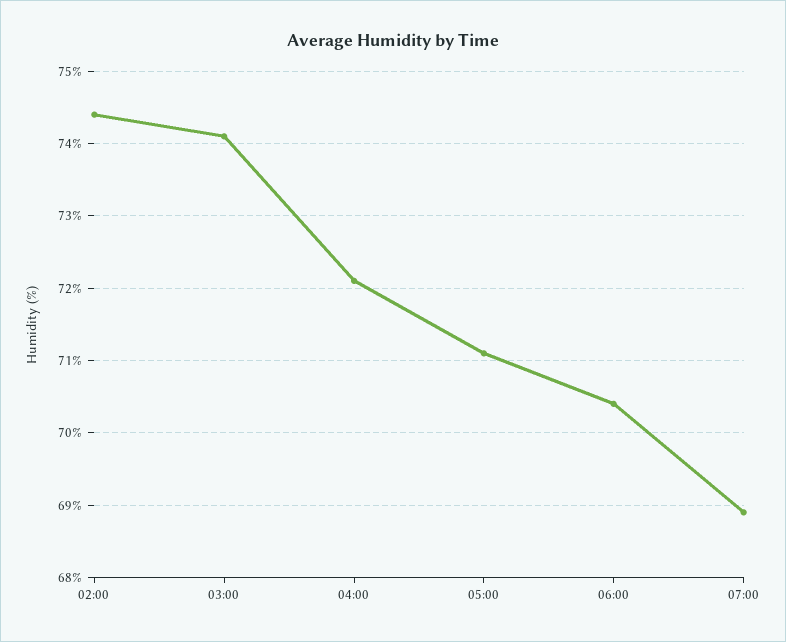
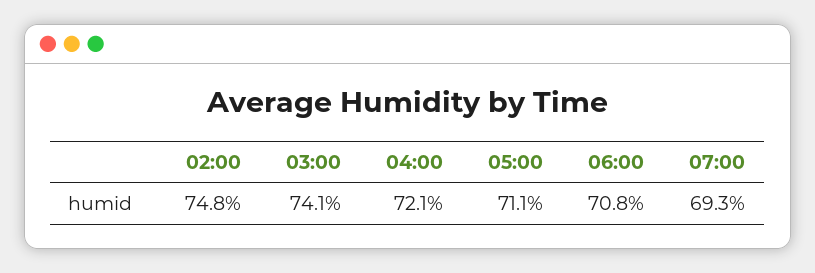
02:00: 74.4 -> 74.8
06:00: 70.4 -> 70.8
07:00: 68.9 -> 69.3

